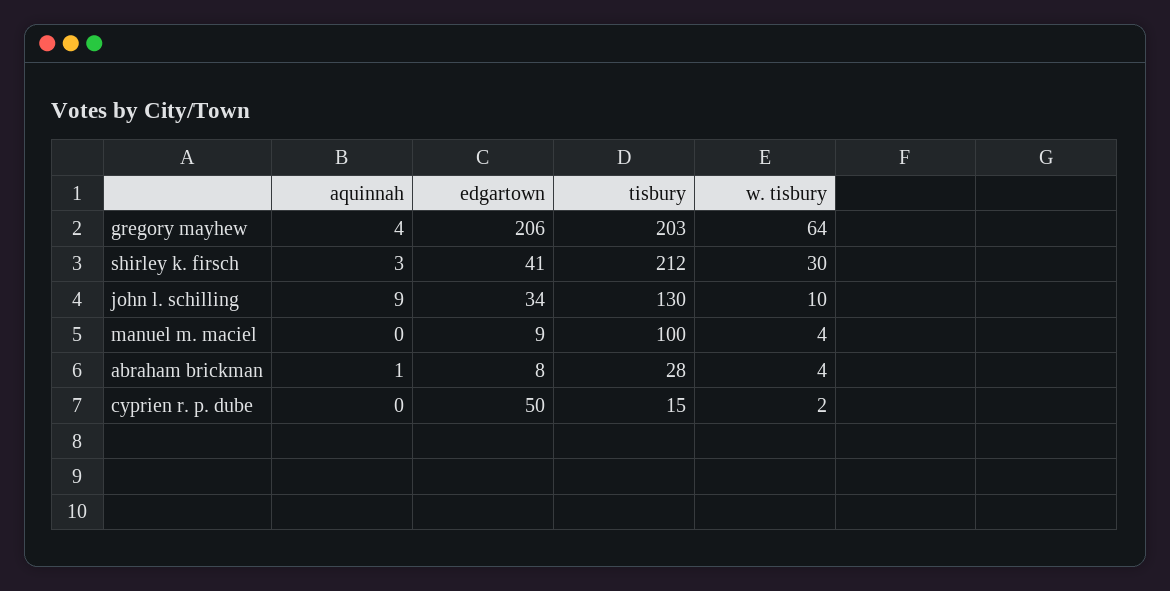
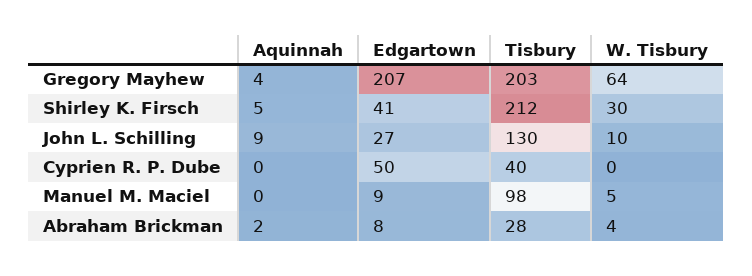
edgartown, gregory mayhew: 206 -> 207
aquinnah, shirley k. firsch: 3 -> 5
edgartown, john l. schilling: 34 -> 27
tisbury, manuel m. maciel: 100 -> 98
w. tisbury, manuel m. maciel: 4 -> 5
aquinnah, abraham brickman: 1 -> 2
tisbury, cyprien r. p. dube: 15 -> 40
w. tisbury, cyprien r. p. dube: 2 -> 0

